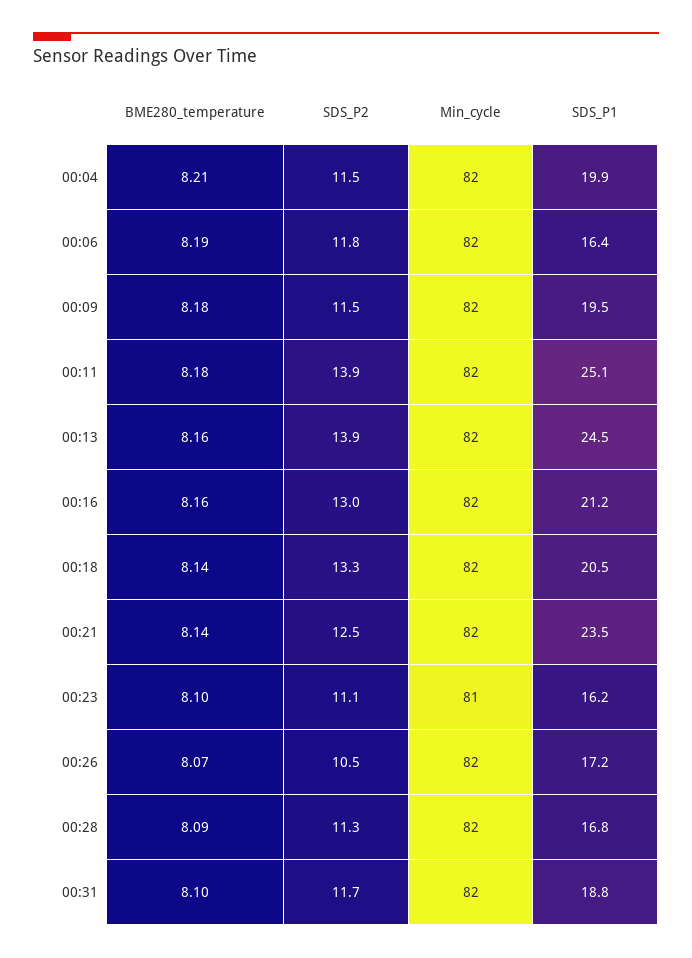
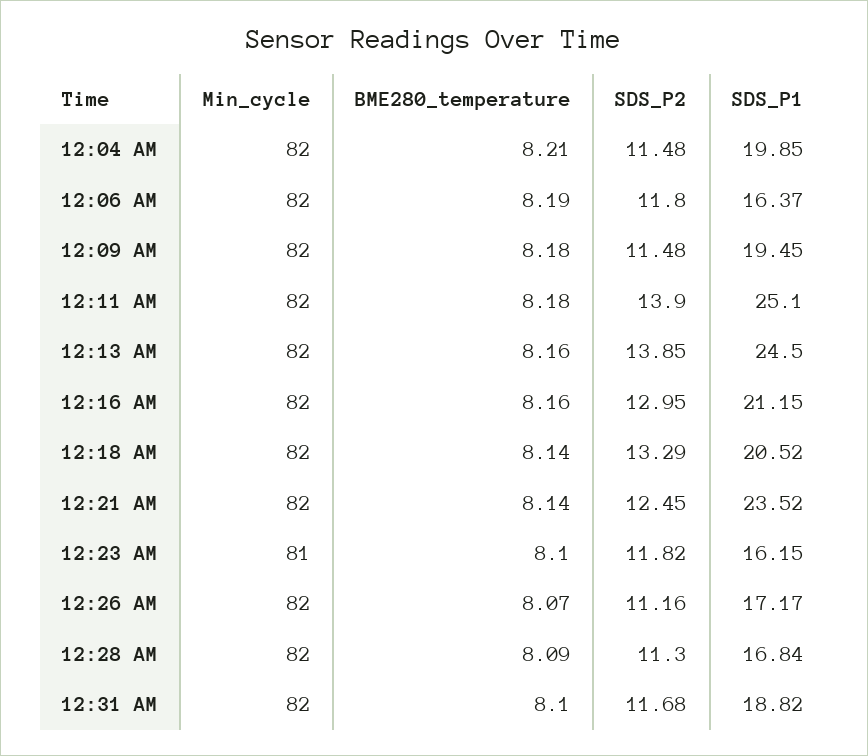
SDS_P2, 00:23: 11.1 -> 11.82
SDS_P2, 00:26: 10.5 -> 11.16

